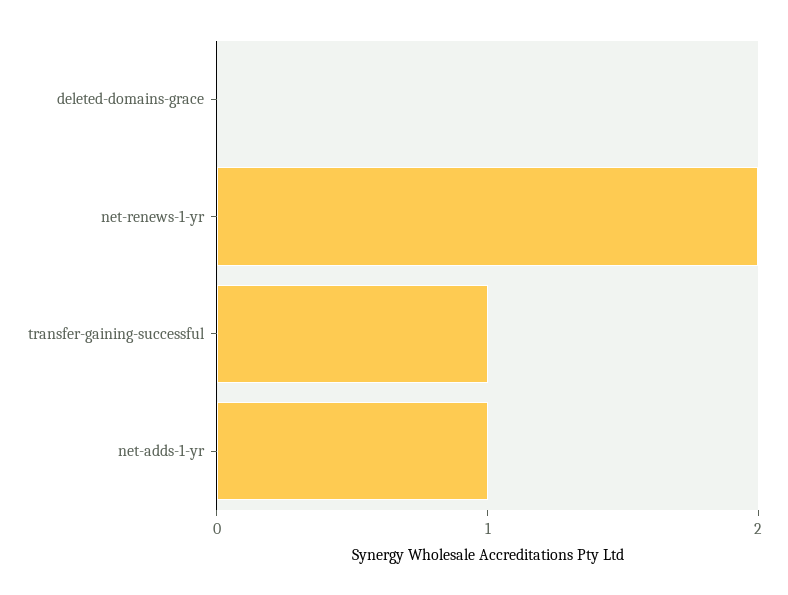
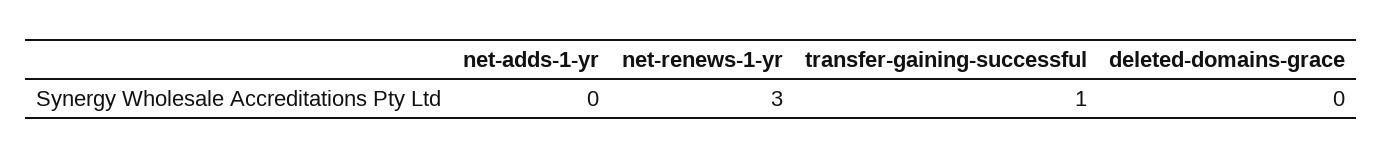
net-renews-1-yr: 2 -> 3
net-adds-1-yr: 1 -> 0

